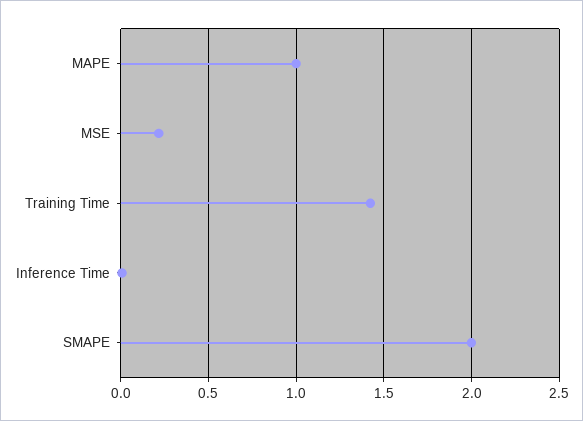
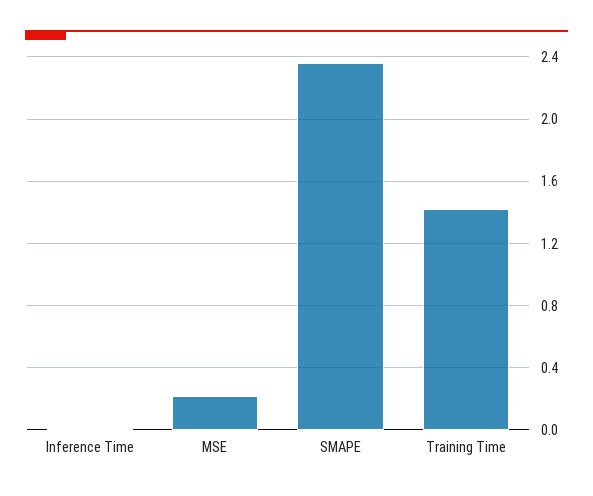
MAPE: 1 -> none
SMAPE: 2 -> 2.35

